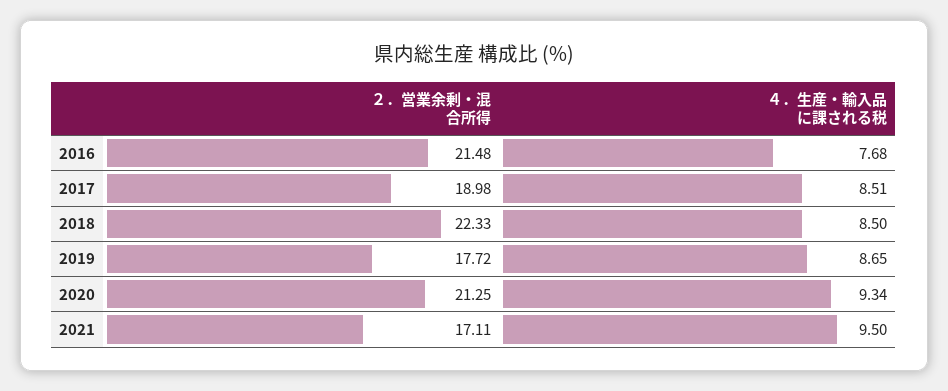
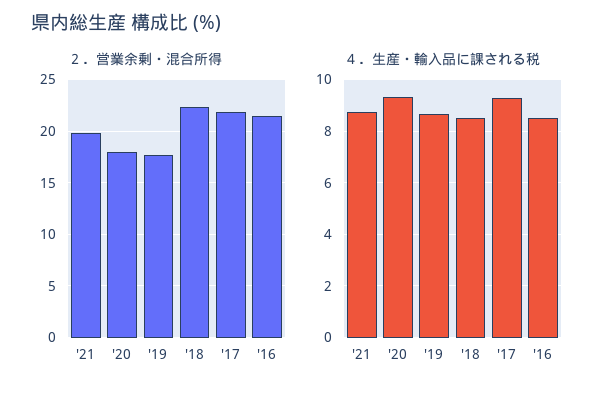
４．生産・輸入品に課される税, 2016: 7.68 -> 8.5
２．営業余剰・混合所得, 2017: 18.98 -> 22
４．生産・輸入品に課される税, 2017: 8.51 -> 9.25
２．営業余剰・混合所得, 2020: 21.25 -> 18
２．営業余剰・混合所得, 2021: 17.11 -> 20
４．生産・輸入品に課される税, 2021: 9.5 -> 8.75

